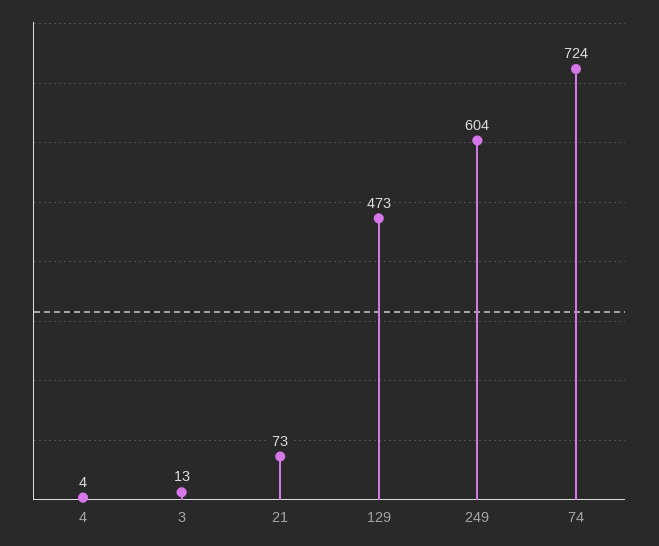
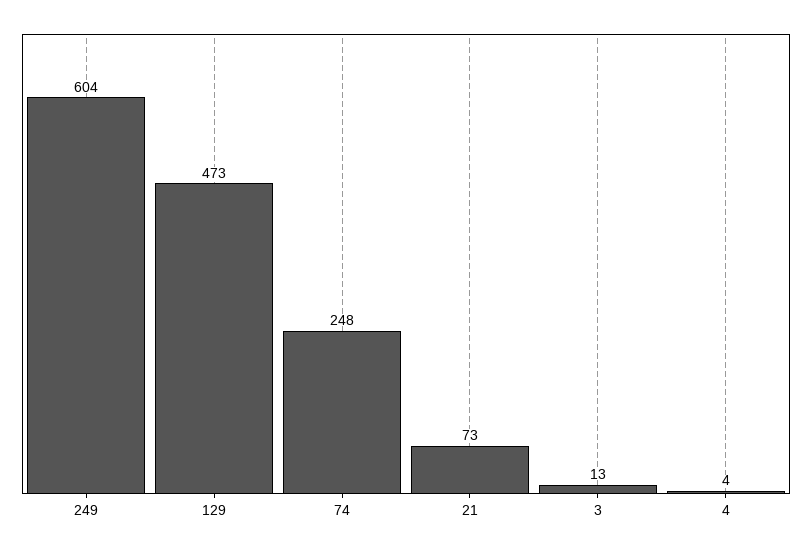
74: 724 -> 248

